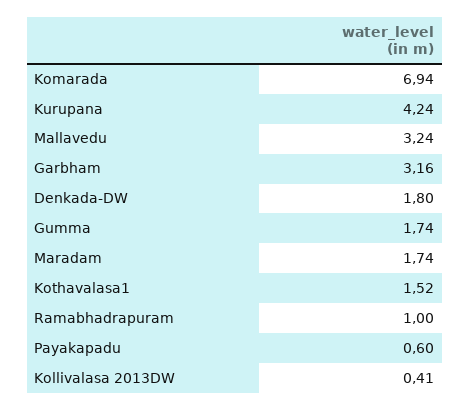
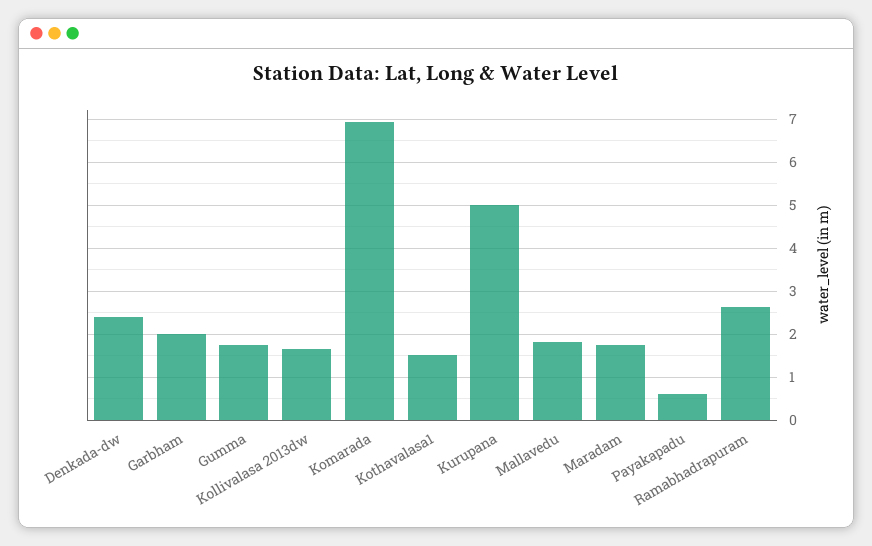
Kurupana: 4.24 -> 5
Mallavedu: 3.24 -> 1.8
Garbham: 3.16 -> 2
Denkada-DW: 1.8 -> 2.4
Ramabhadrapuram: 1 -> 2.6
Kollivalasa 2013DW: 0.41 -> 1.6

